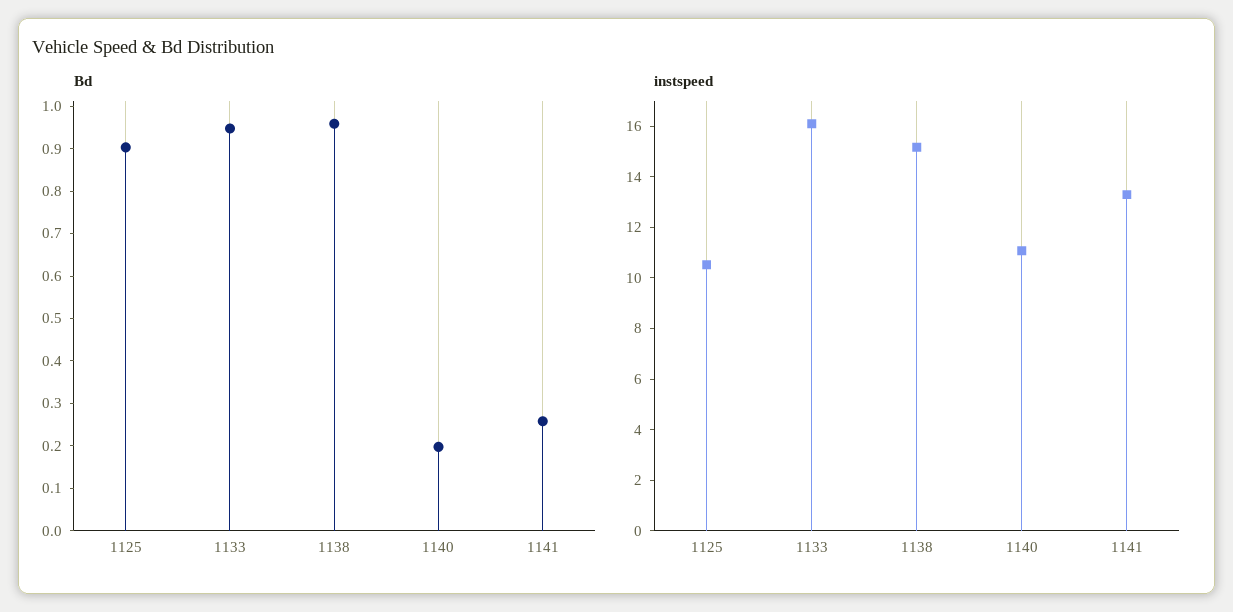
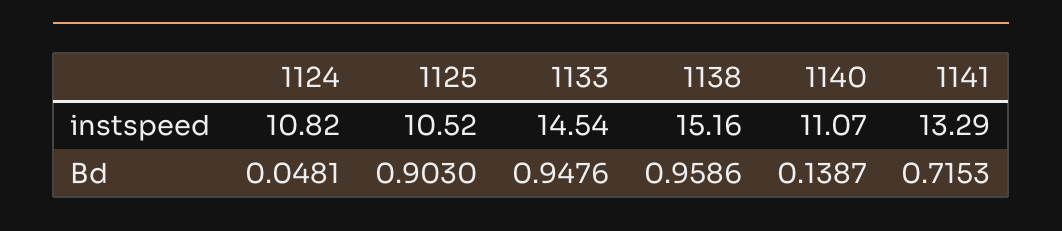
Bd, 1140: 0.2 -> 0.1387
Bd, 1141: 0.26 -> 0.7153
instspeed, 1133: 16 -> 14.54
instspeed, 1124: none -> 10.82
Bd, 1124: none -> 0.0481

